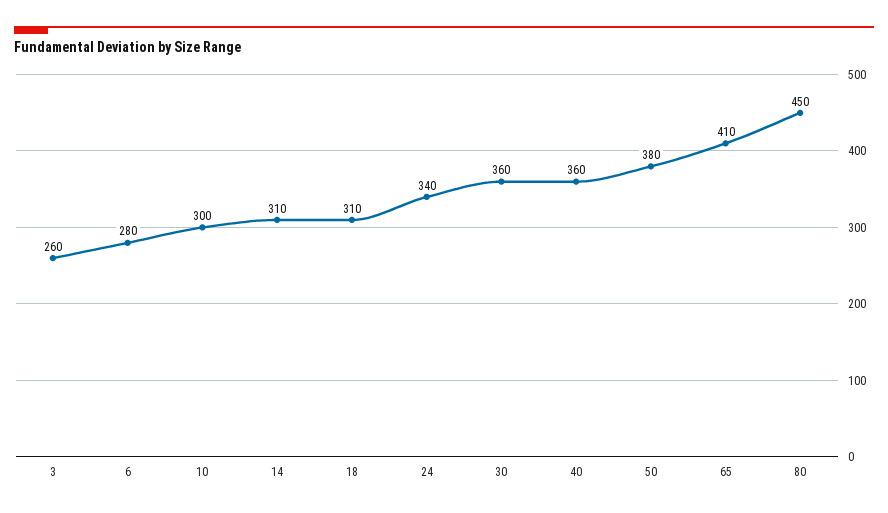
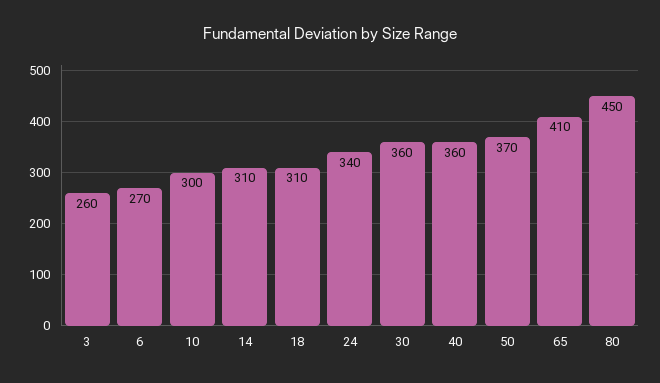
6: 280 -> 270
50: 380 -> 370

